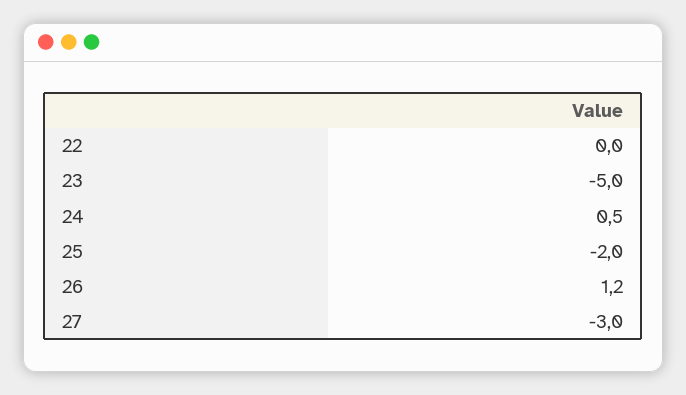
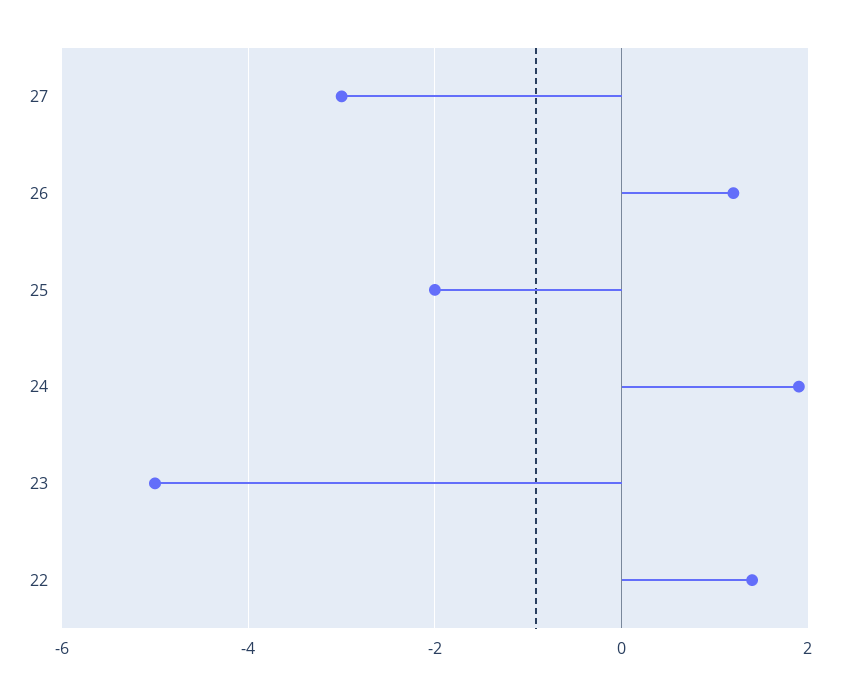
22: 0 -> 1.5
24: 0.5 -> 2

